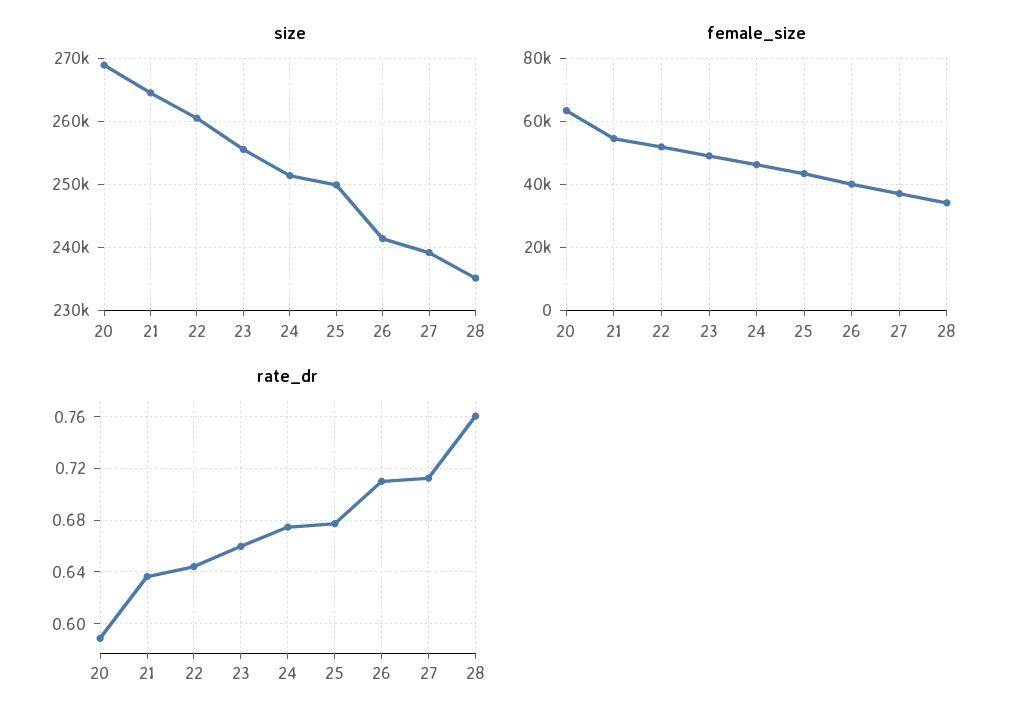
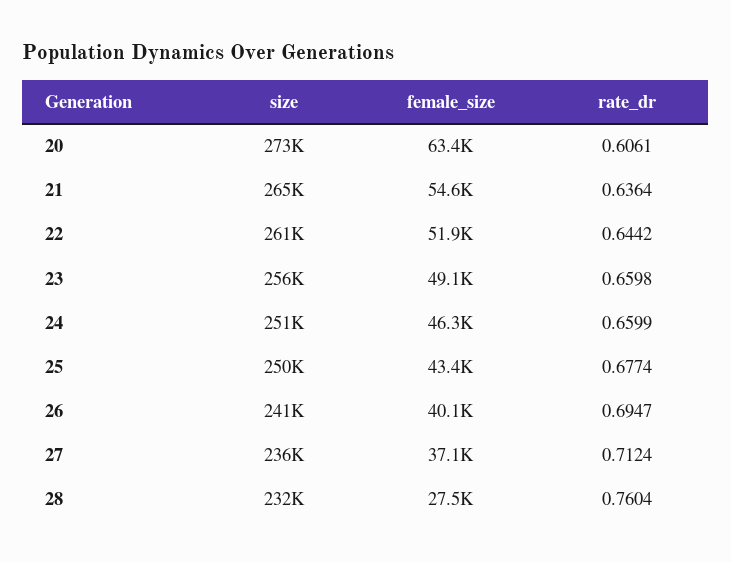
size, 20: 269000 -> 273000
size, 27: 239000 -> 236000
size, 28: 235000 -> 232000
female_size, 28: 34000 -> 27500
rate_dr, 20: 0.59 -> 0.6061
rate_dr, 24: 0.675 -> 0.6599
rate_dr, 26: 0.71 -> 0.6947

